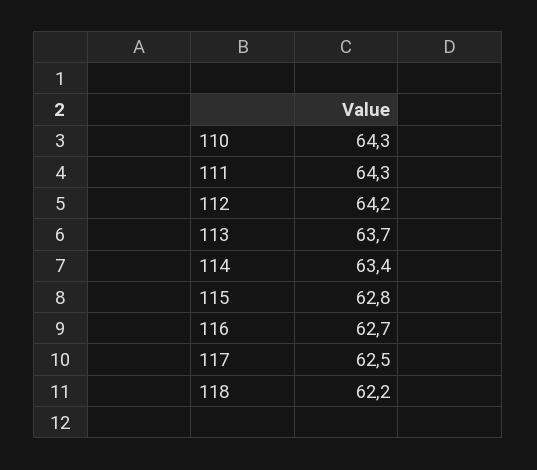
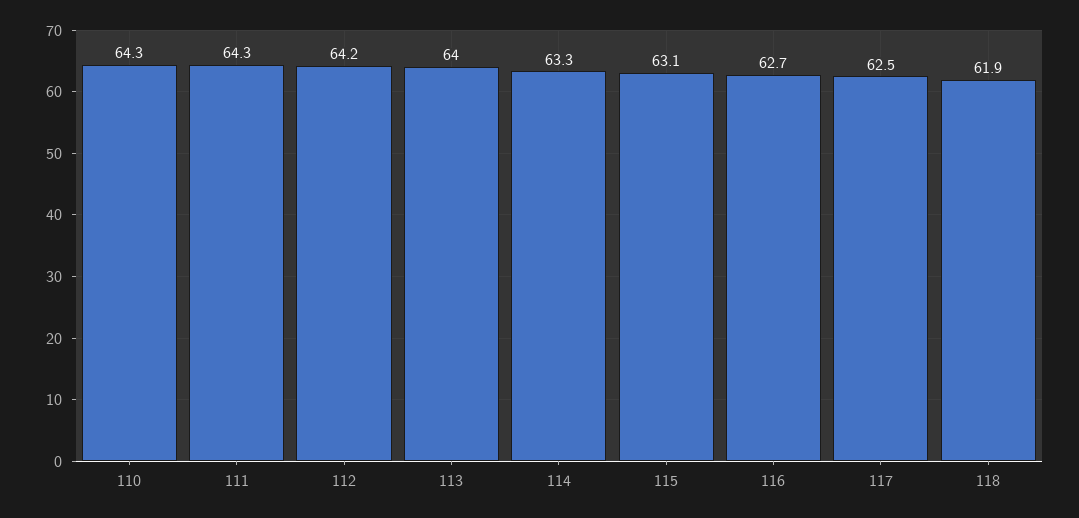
113: 63.7 -> 64
114: 63.4 -> 63.3
115: 62.8 -> 63.1
118: 62.2 -> 61.9

